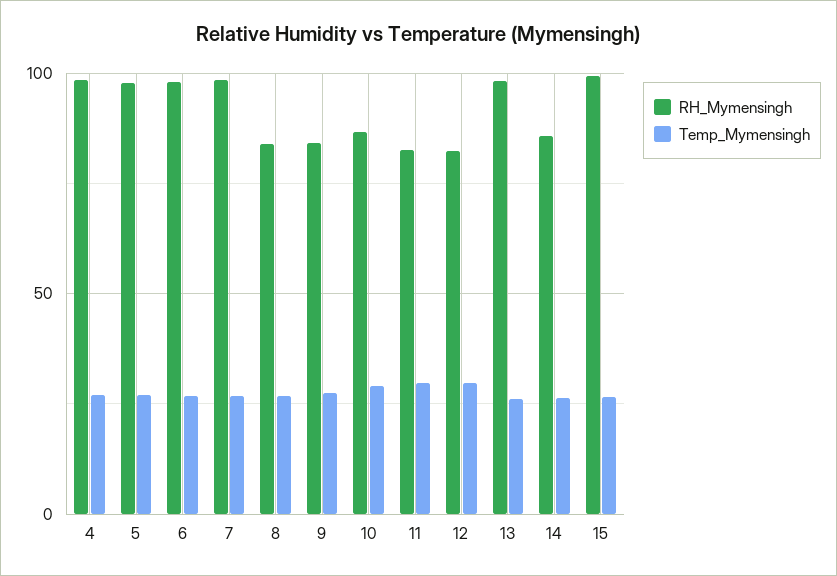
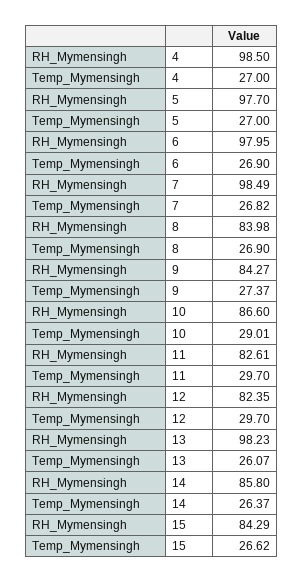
RH_Mymensingh, 15: 100 -> 84.29

